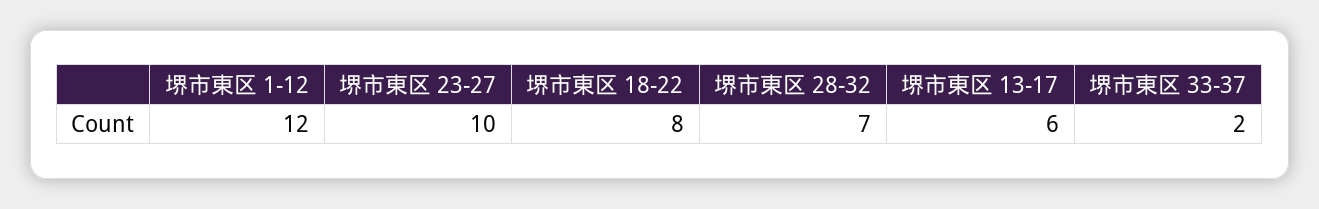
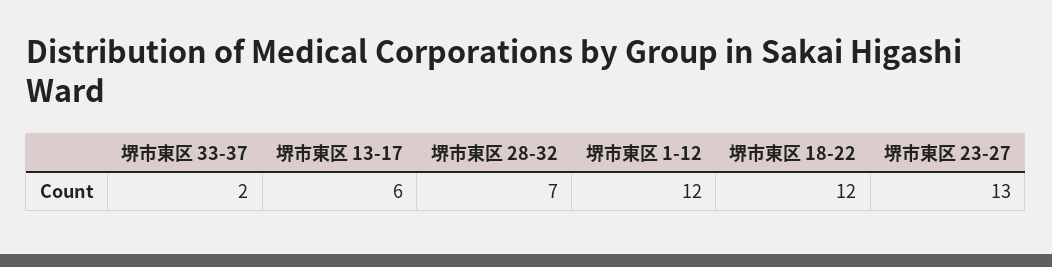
堺市東区 23-27: 10 -> 13
堺市東区 18-22: 8 -> 12

